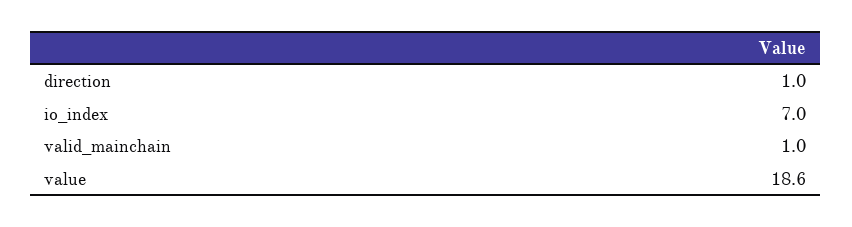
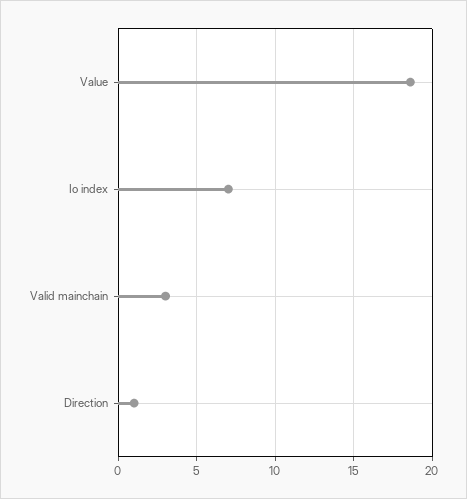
valid_mainchain: 1 -> 3

